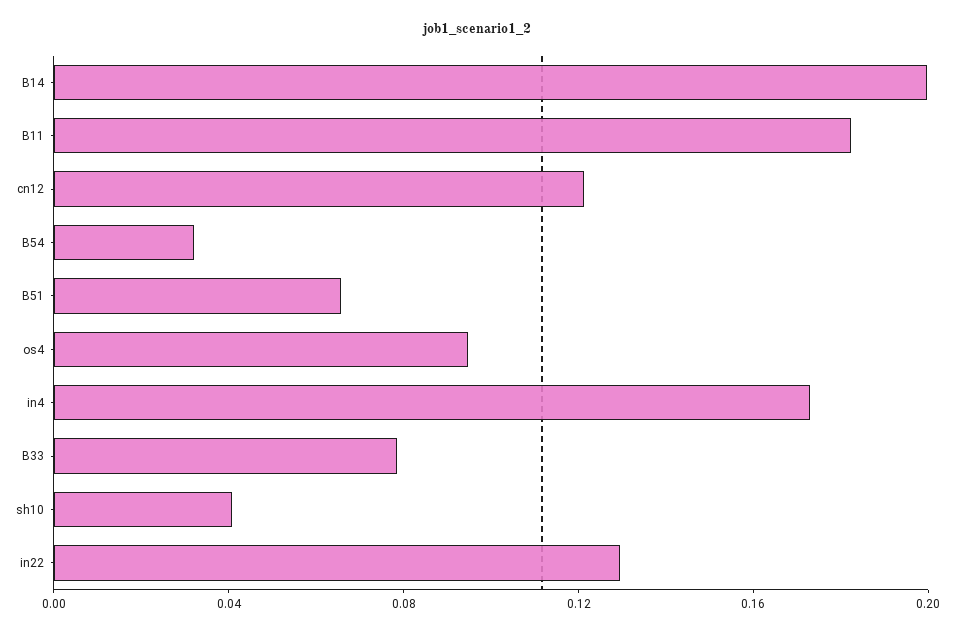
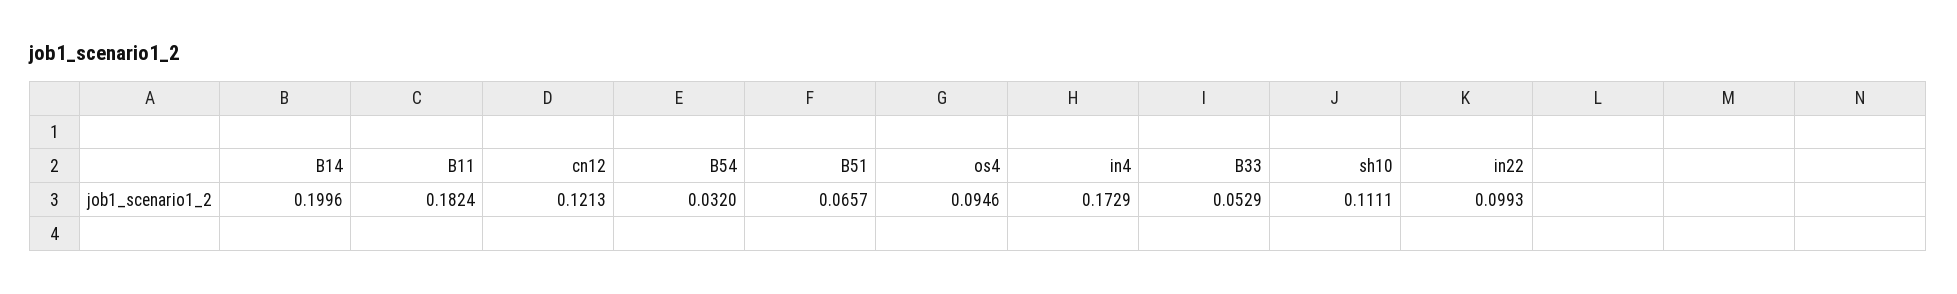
B33: 0.08 -> 0.0529
sh10: 0.04 -> 0.1111
in22: 0.13 -> 0.0993

